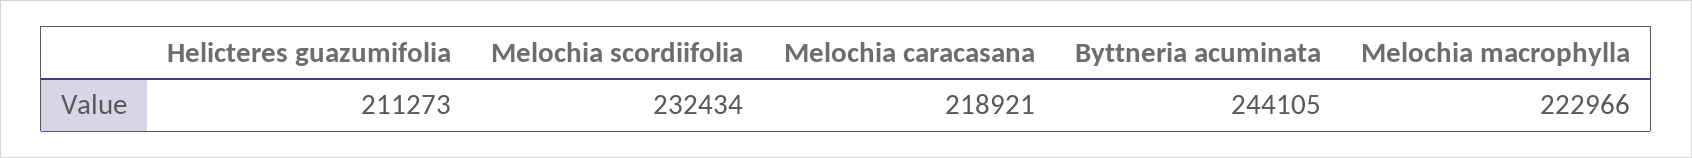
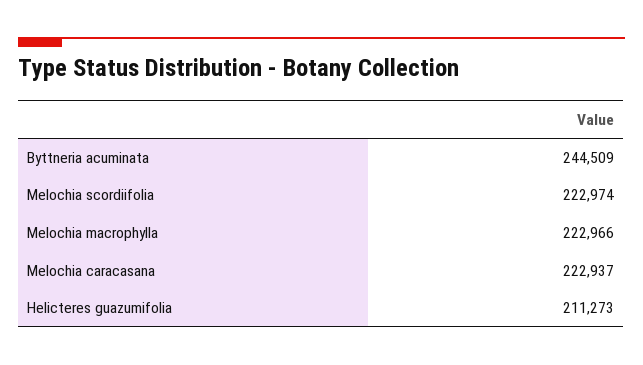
Melochia scordiifolia: 232434 -> 222974
Melochia caracasana: 218921 -> 222937
Byttneria acuminata: 244105 -> 244509

